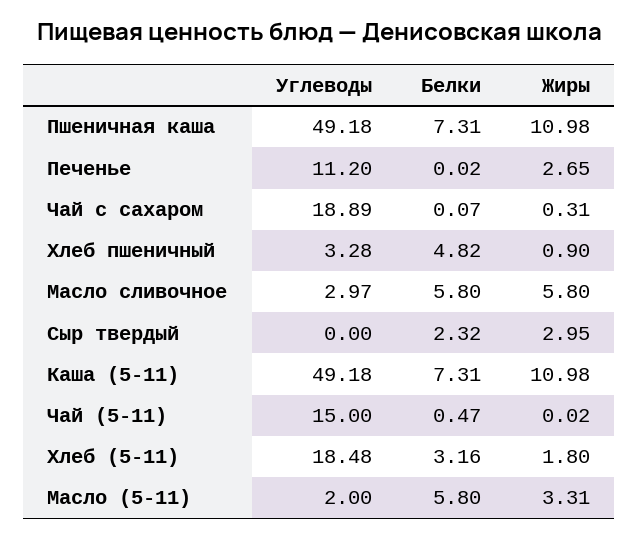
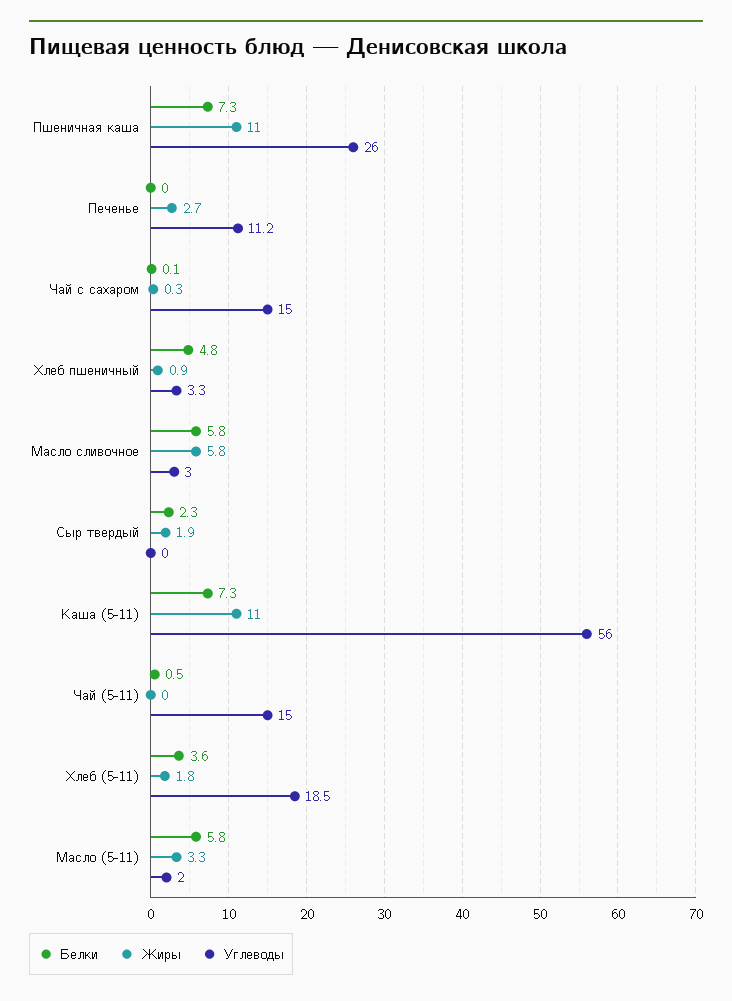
Углеводы, Пшеничная каша: 49.18 -> 26
Углеводы, Чай с сахаром: 18.89 -> 15
Жиры, Сыр твердый: 2.95 -> 1.9
Углеводы, Каша (5-11): 49.18 -> 56
Белки, Хлеб (5-11): 3.16 -> 3.6

